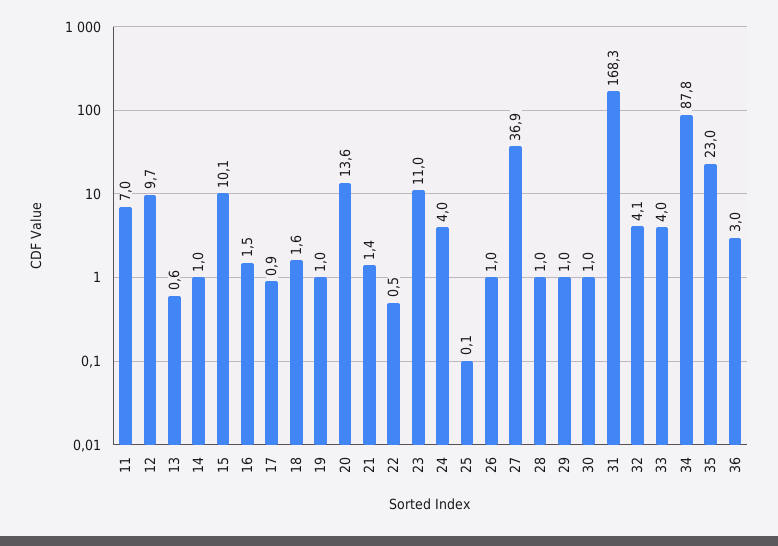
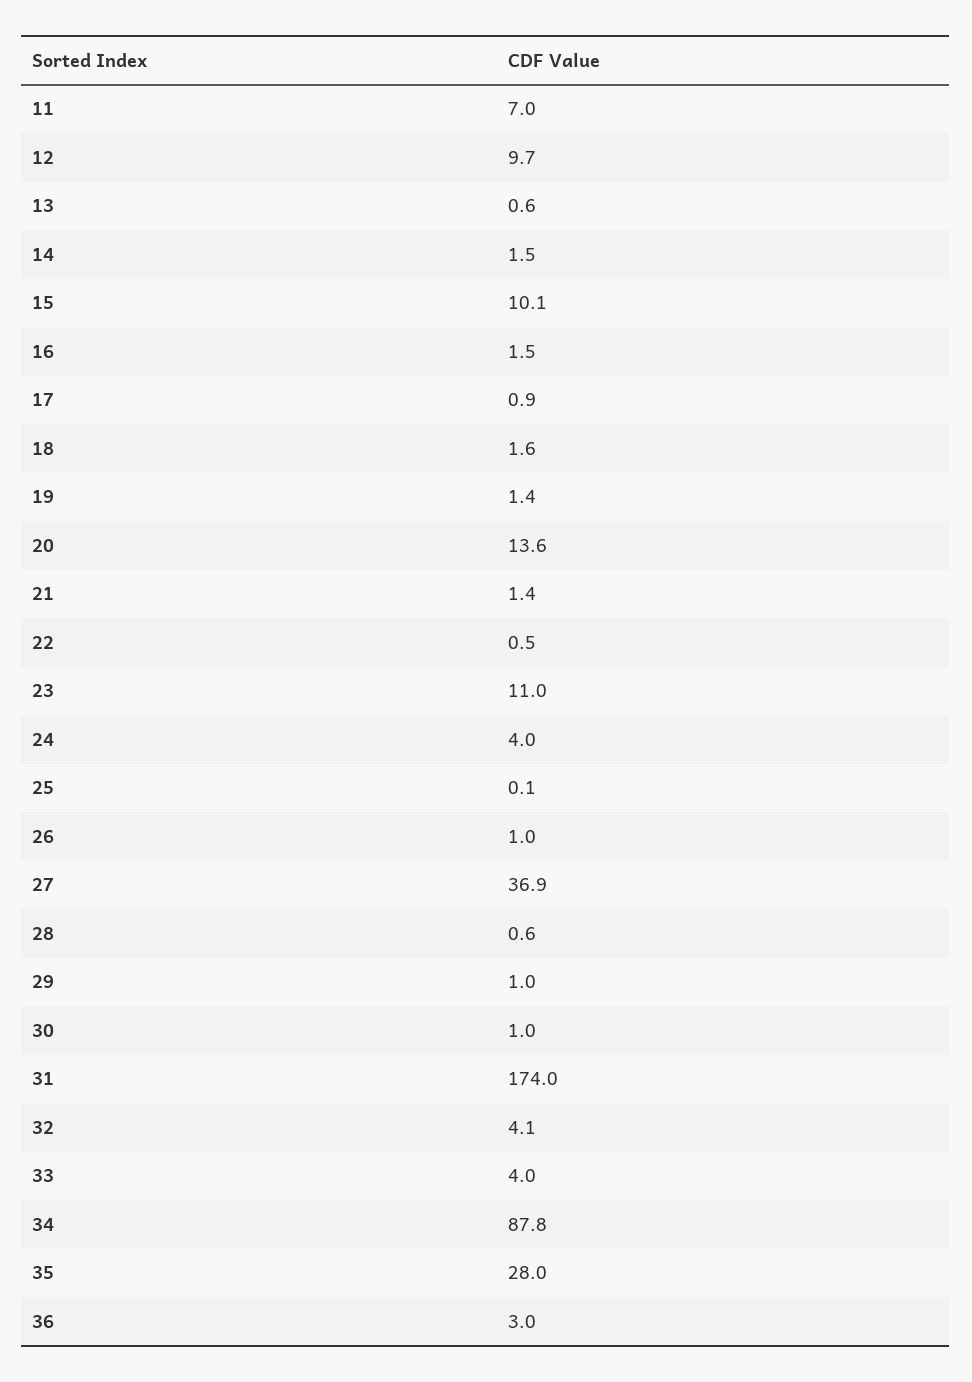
14: 1 -> 1.5
19: 1 -> 1.4
28: 1 -> 0.6
31: 168.3 -> 174
35: 23 -> 28

